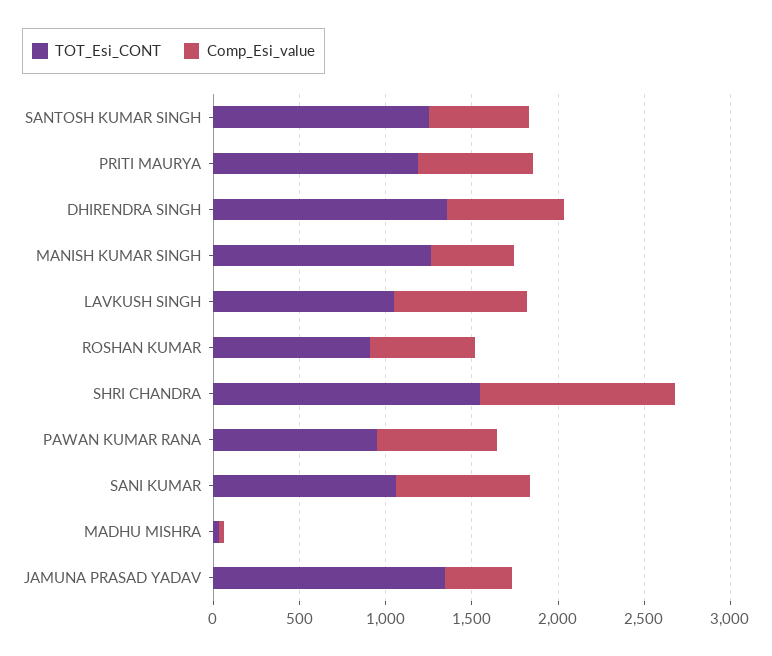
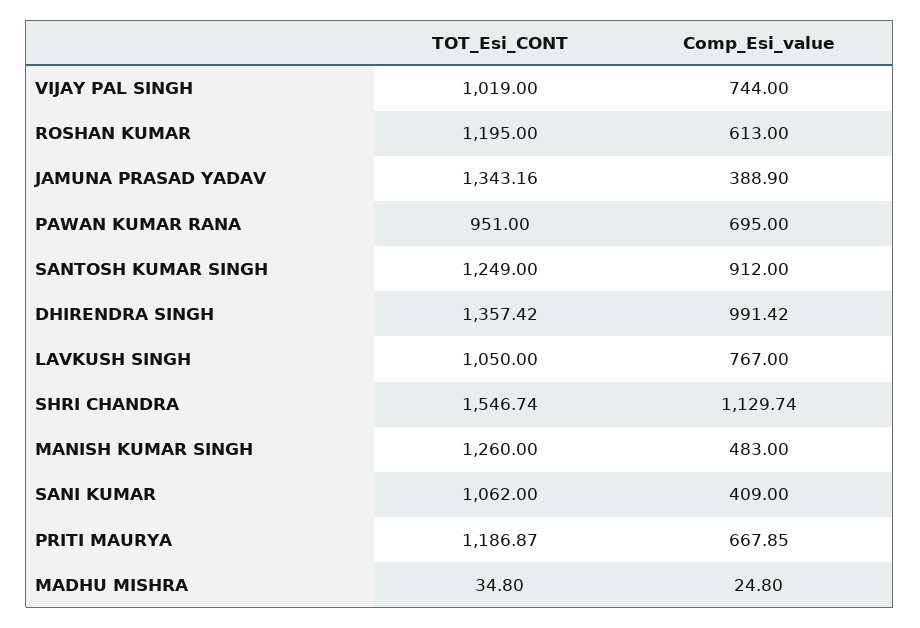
Comp_Esi_value, SANTOSH KUMAR SINGH: 600 -> 912
Comp_Esi_value, DHIRENDRA SINGH: 700 -> 991.42
TOT_Esi_CONT, ROSHAN KUMAR: 900 -> 1195
Comp_Esi_value, SANI KUMAR: 800 -> 409
TOT_Esi_CONT, VIJAY PAL SINGH: none -> 1019
Comp_Esi_value, VIJAY PAL SINGH: none -> 744

